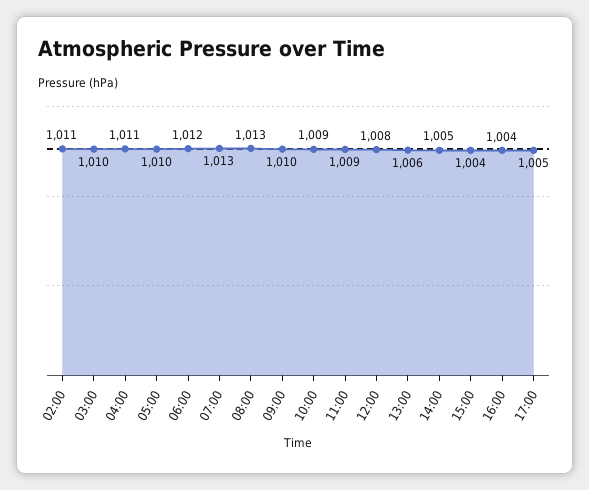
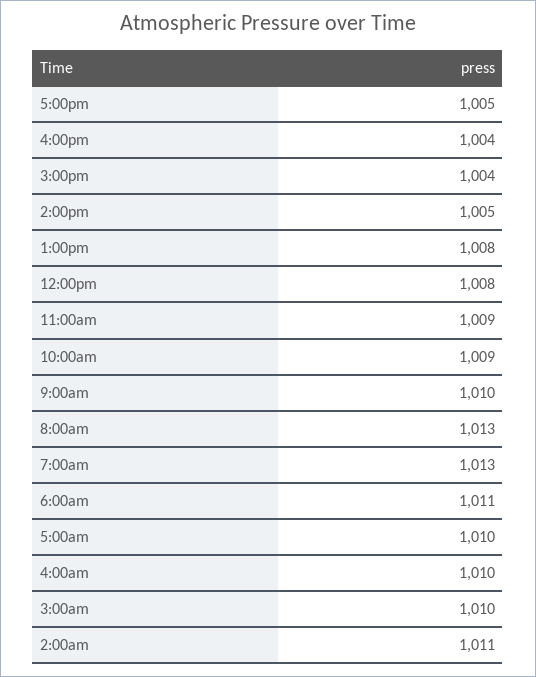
04:00: 1011 -> 1010
06:00: 1012 -> 1011
13:00: 1006 -> 1008

